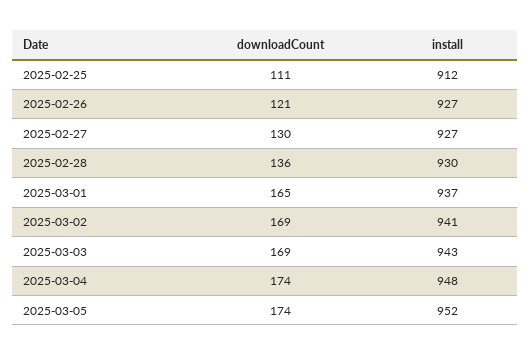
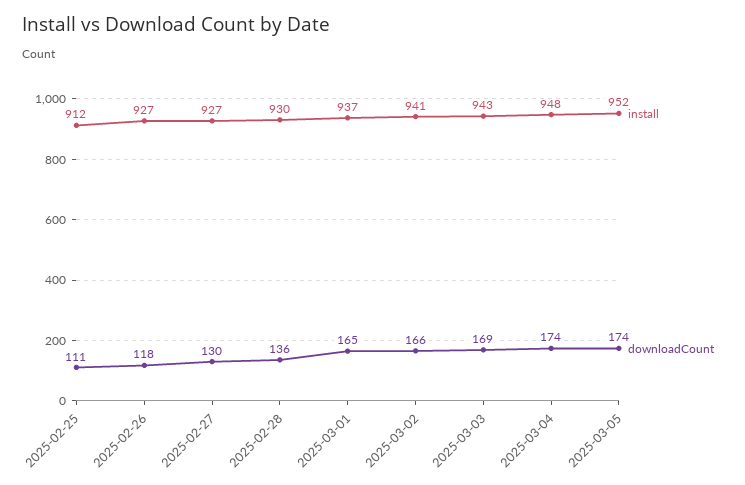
downloadCount, 2025-02-26: 121 -> 118
downloadCount, 2025-03-02: 169 -> 166

